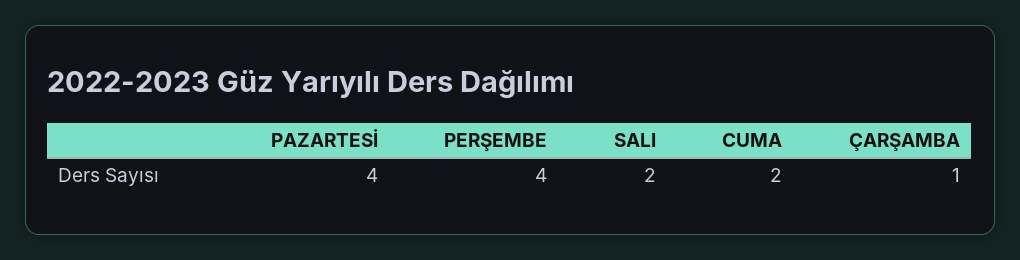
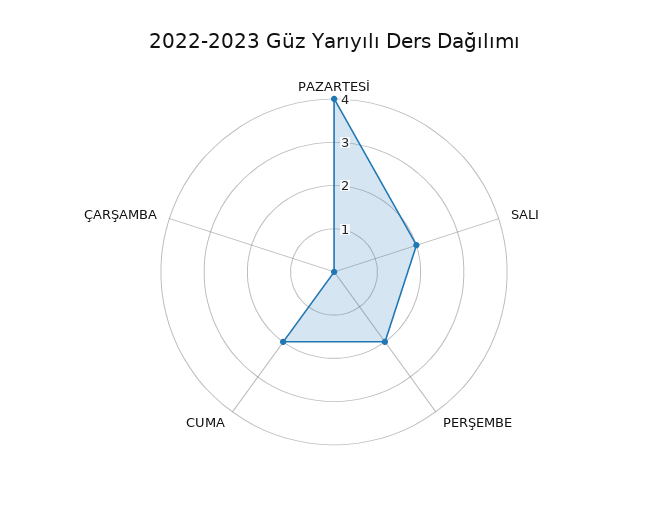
PERŞEMBE: 4 -> 2
ÇARŞAMBA: 1 -> 0

